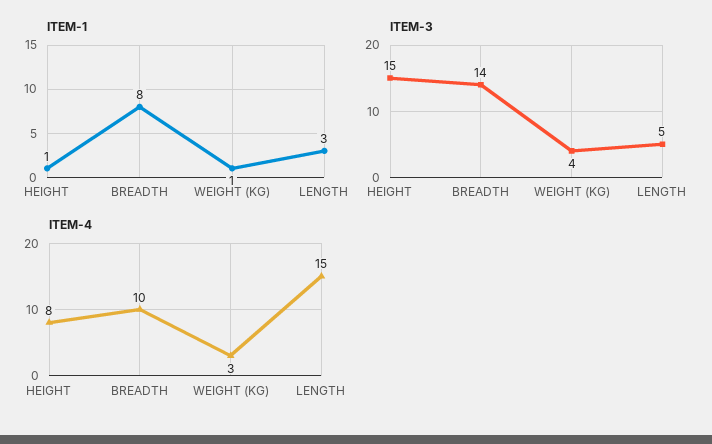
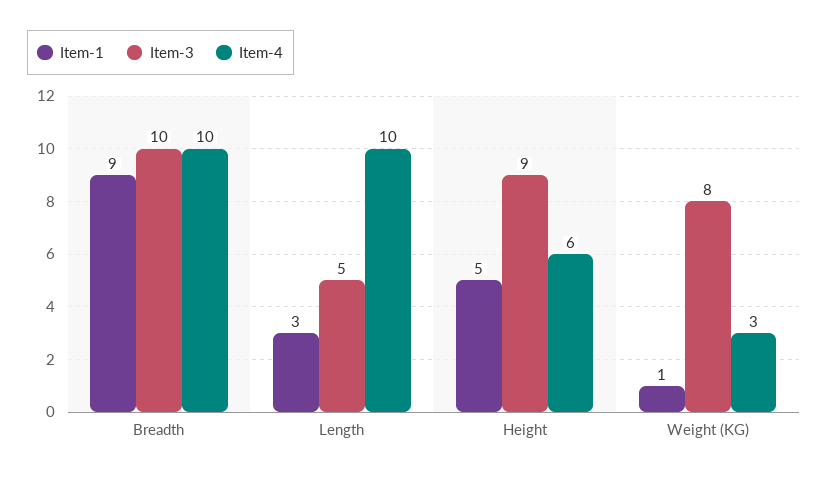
ITEM-1, HEIGHT: 1 -> 5
ITEM-1, BREADTH: 8 -> 9
ITEM-3, HEIGHT: 15 -> 9
ITEM-3, BREADTH: 14 -> 10
ITEM-3, WEIGHT (KG): 4 -> 8
ITEM-4, HEIGHT: 8 -> 6
ITEM-4, LENGTH: 15 -> 10

